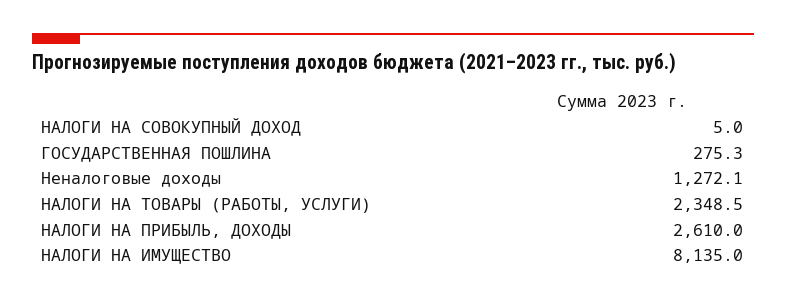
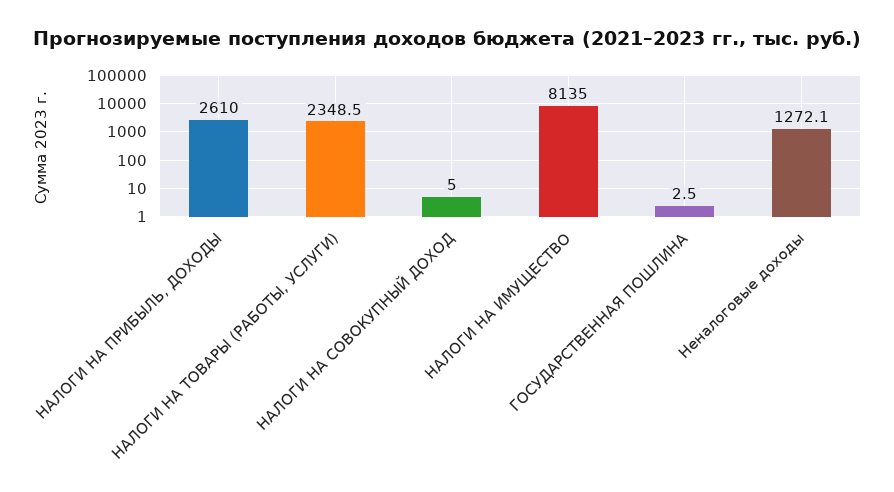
ГОСУДАРСТВЕННАЯ ПОШЛИНА: 275.3 -> 2.5

